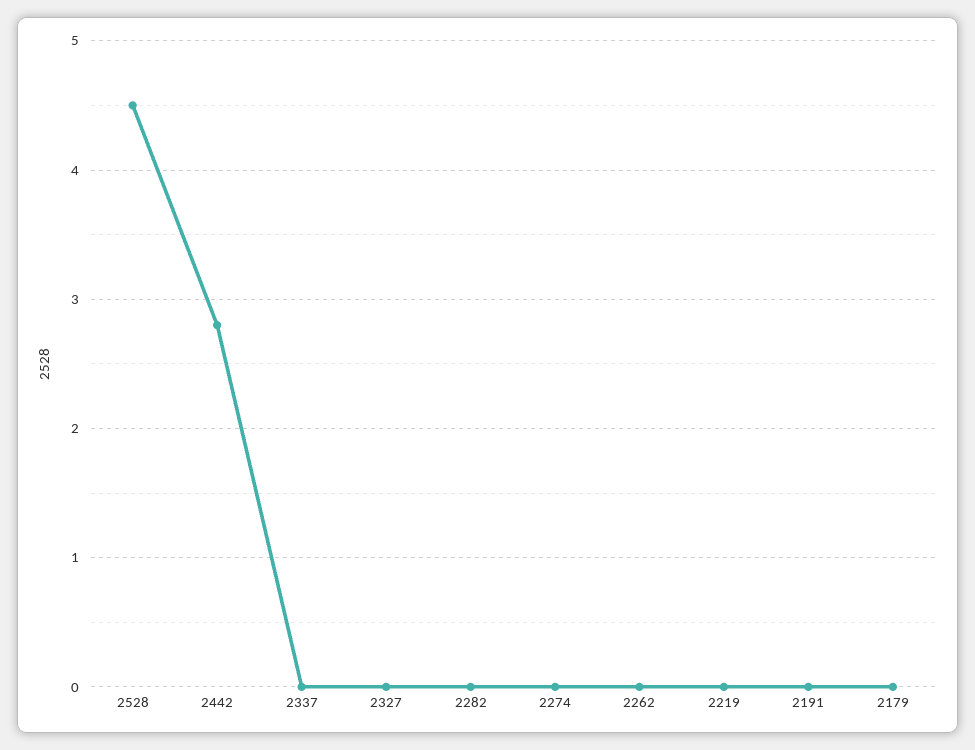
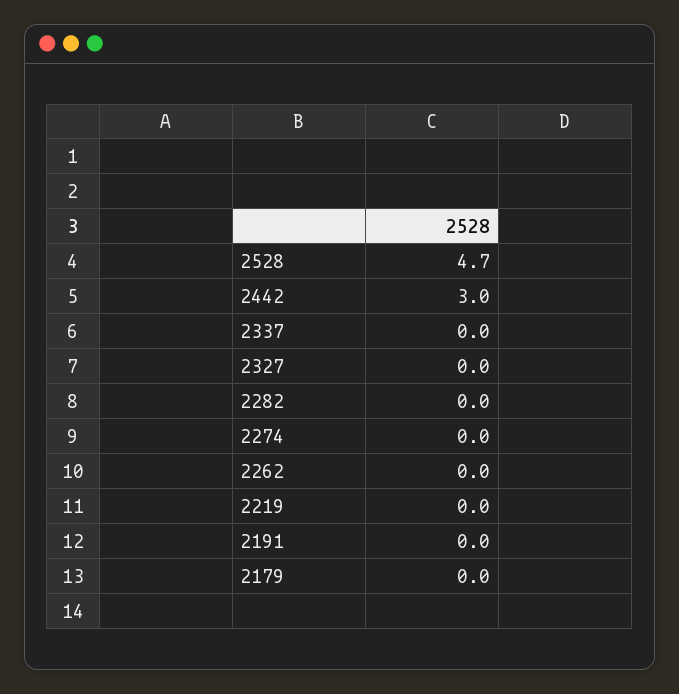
2528: 4.5 -> 4.7
2442: 2.8 -> 3

